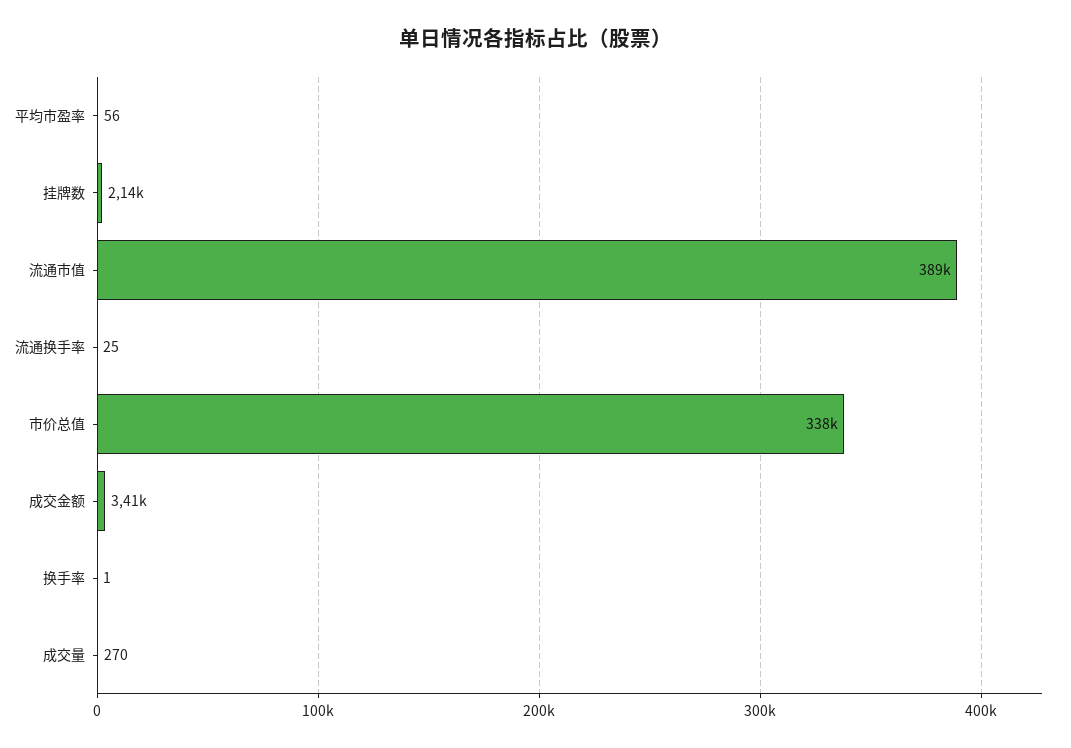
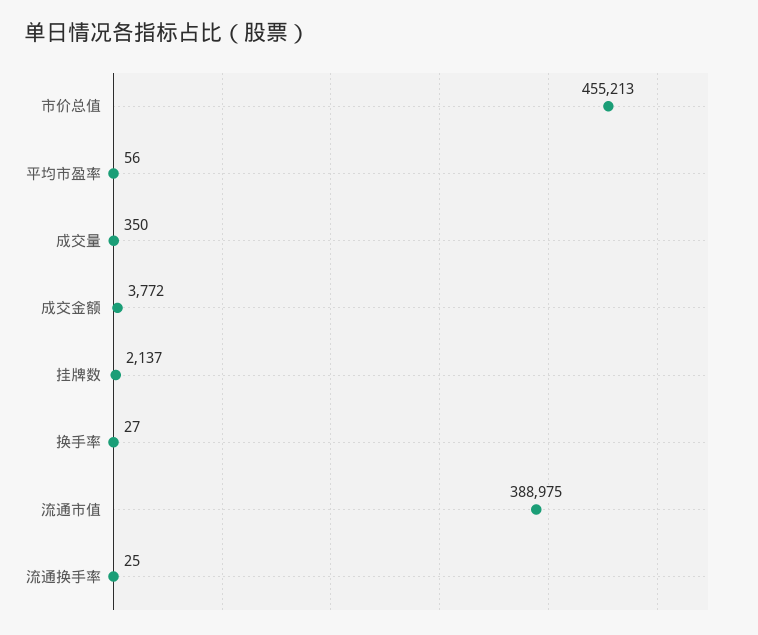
市价总值: 338000 -> 455213
成交金额: 3410 -> 3772
换手率: 1 -> 27
成交量: 270 -> 350

